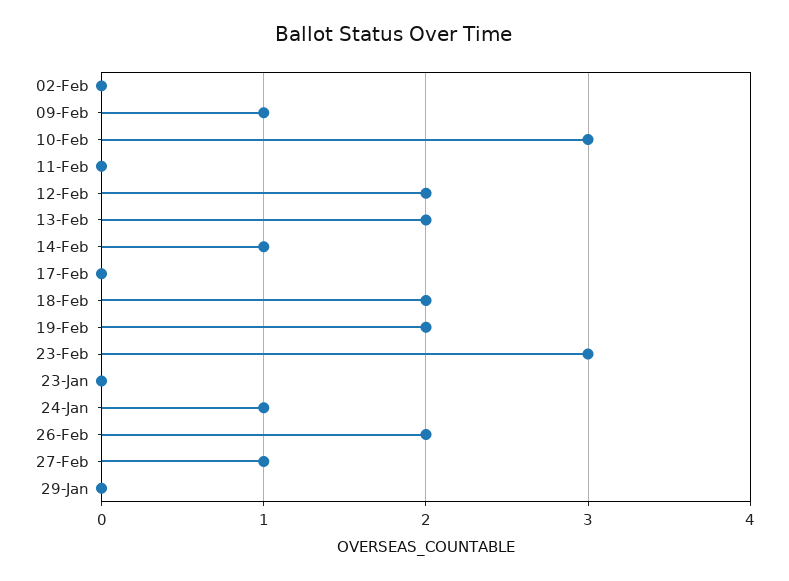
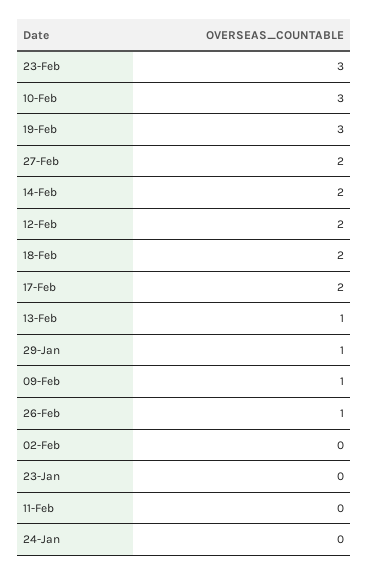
13-Feb: 2 -> 1
14-Feb: 1 -> 2
17-Feb: 0 -> 2
19-Feb: 2 -> 3
24-Jan: 1 -> 0
26-Feb: 2 -> 1
27-Feb: 1 -> 2
29-Jan: 0 -> 1

